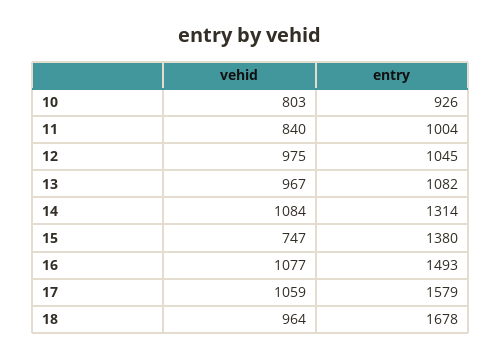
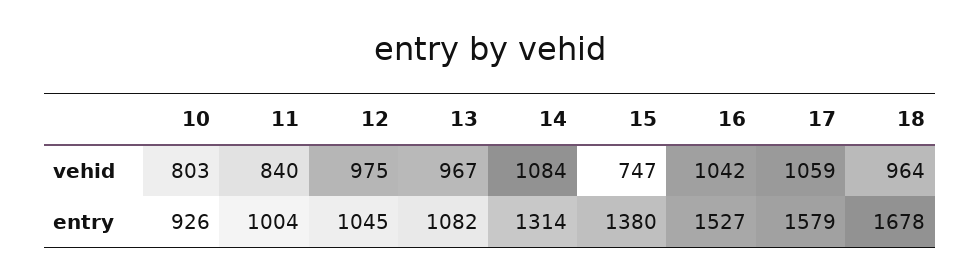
vehid, 16: 1077 -> 1042
entry, 16: 1493 -> 1527

